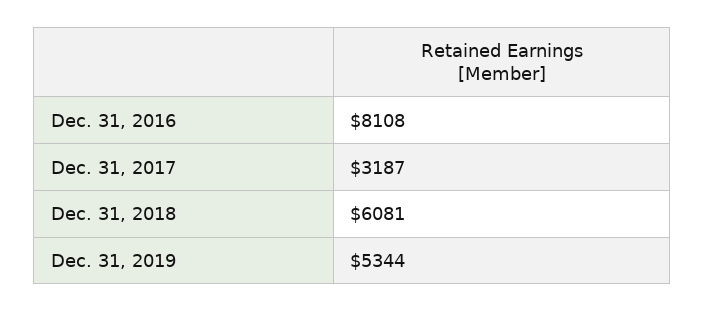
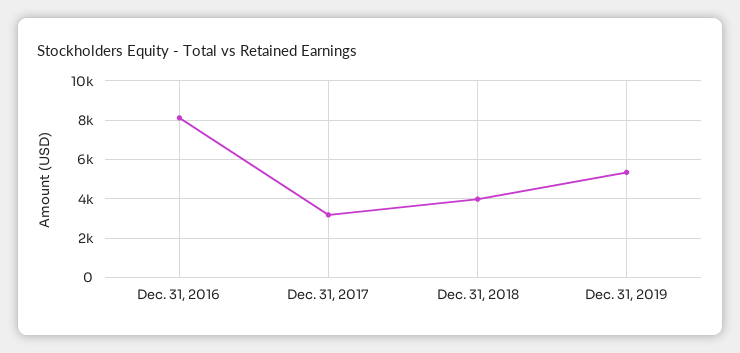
Dec. 31, 2018: 6081 -> 4000

